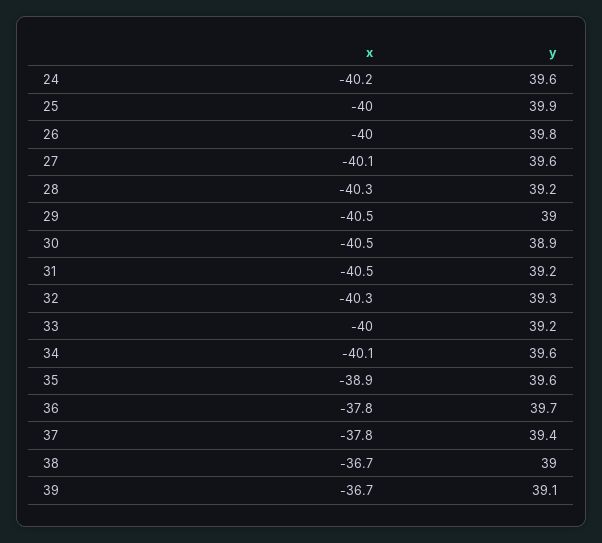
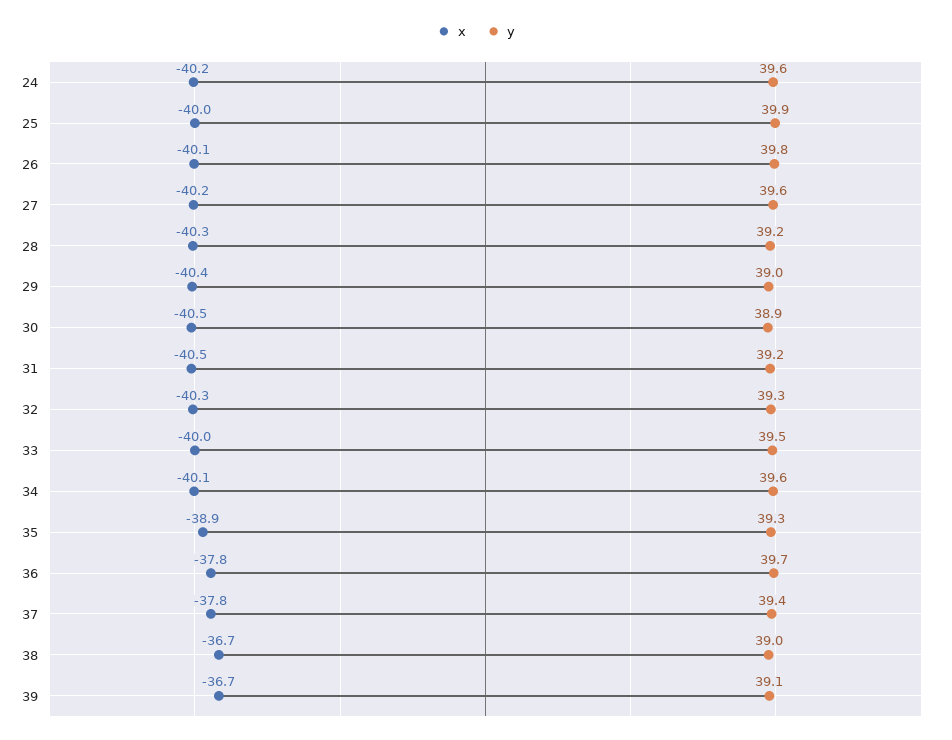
x, 26: -40 -> -40.1
x, 27: -40.1 -> -40.2
x, 29: -40.5 -> -40.4
y, 33: 39.2 -> 39.5
y, 35: 39.6 -> 39.3

